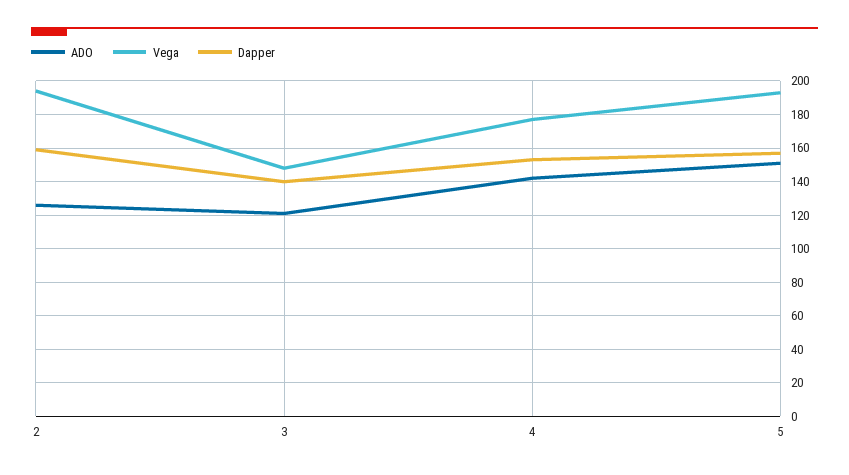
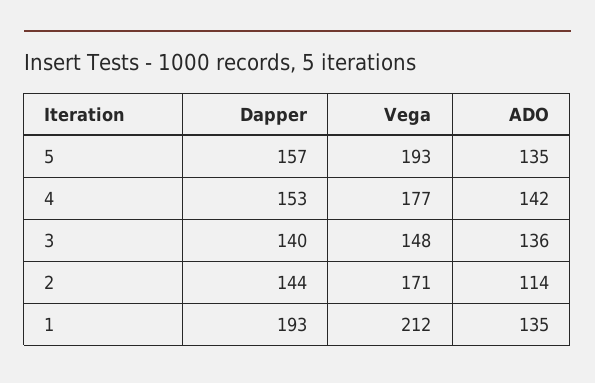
ADO, 2: 125 -> 114
Vega, 2: 195 -> 171
Dapper, 2: 160 -> 144
ADO, 3: 120 -> 136
ADO, 5: 150 -> 135
Dapper, 1: none -> 193
Vega, 1: none -> 212
ADO, 1: none -> 135

